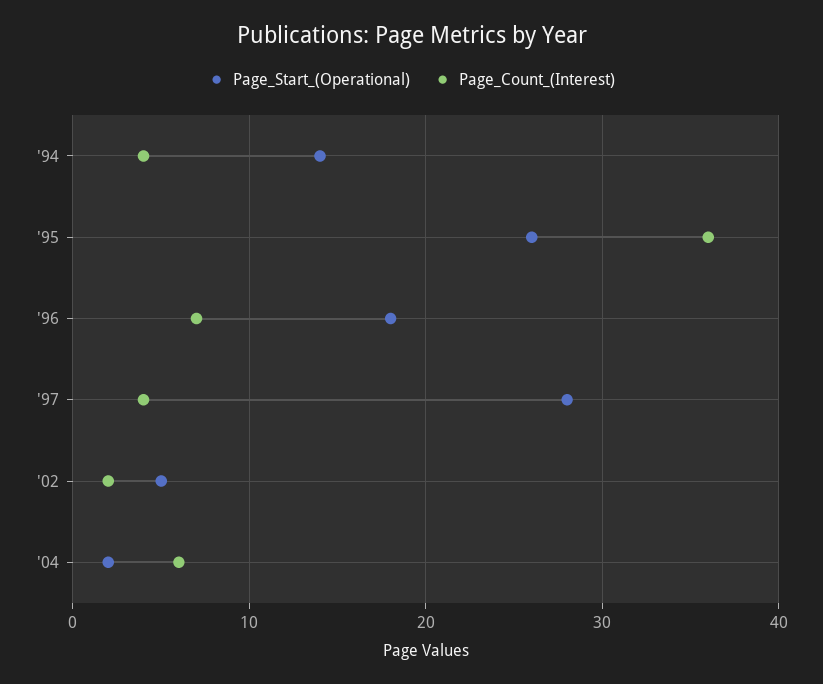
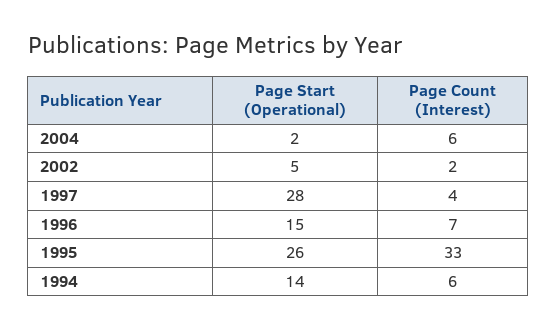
Page_Count_(Interest), '94: 4 -> 6
Page_Count_(Interest), '95: 36 -> 33
Page_Start_(Operational), '96: 18 -> 15

